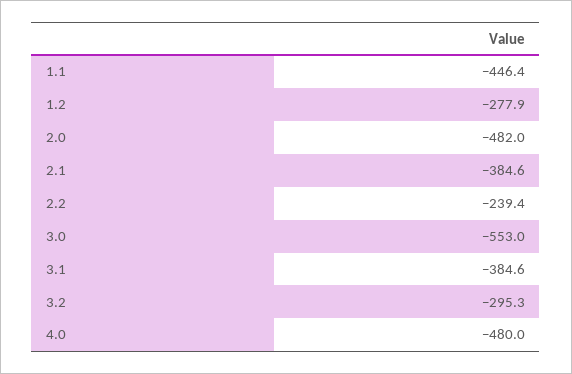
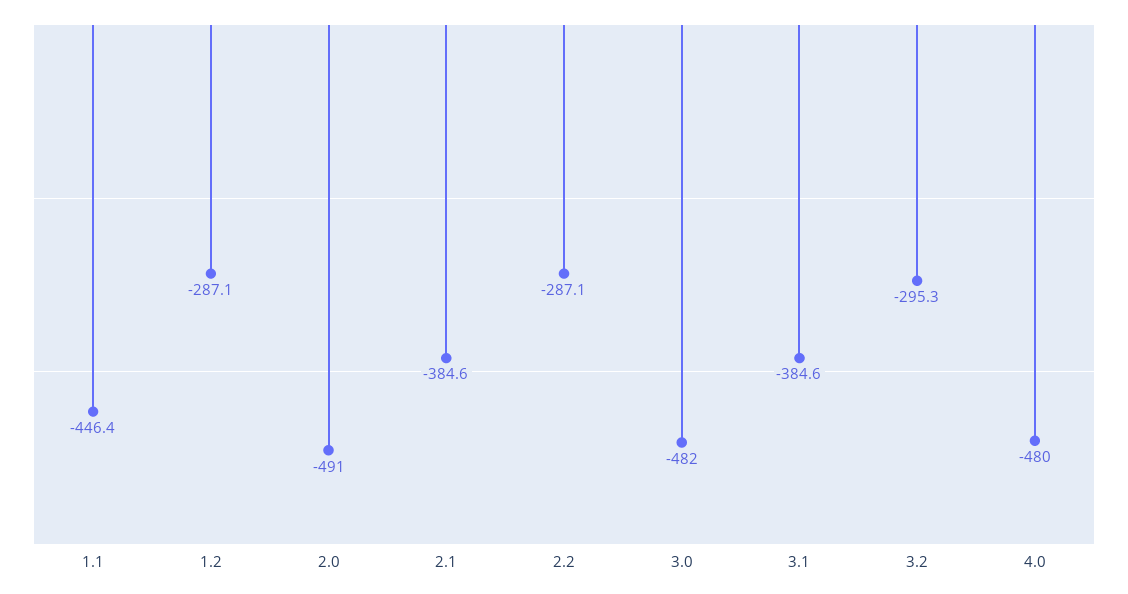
1.2: -277.9 -> -287.1
2.0: -482 -> -491
2.2: -239.4 -> -287.1
3.0: -553 -> -482

